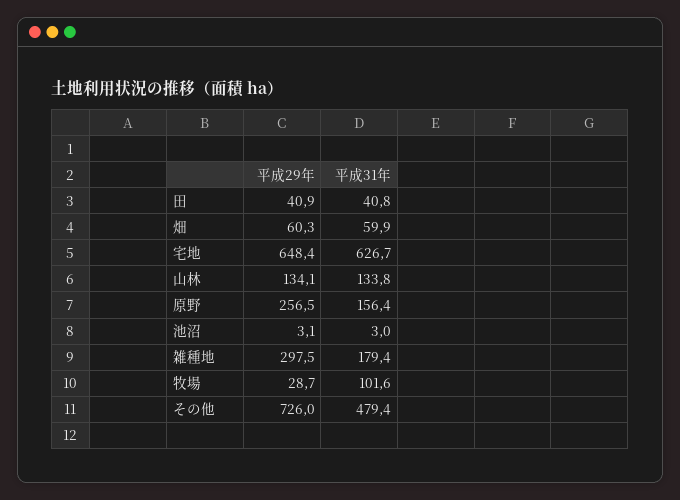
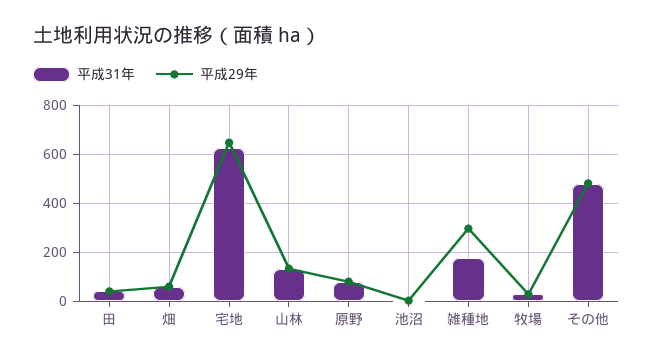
平成29年, 原野: 256.5 -> 75
平成31年, 原野: 156.4 -> 75
平成31年, 牧場: 101.6 -> 25
平成29年, その他: 726 -> 475

